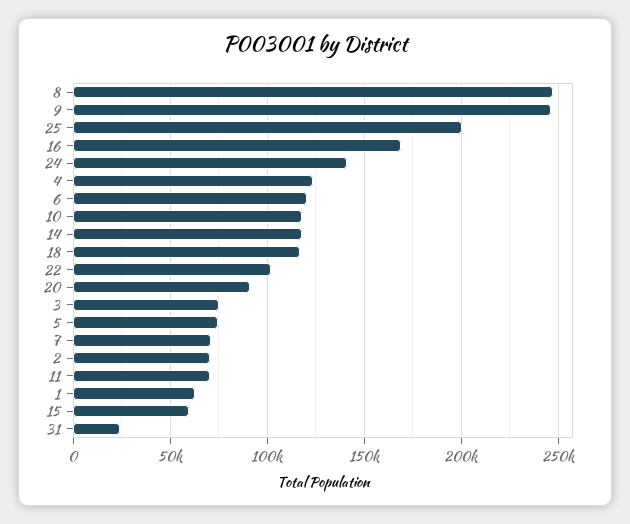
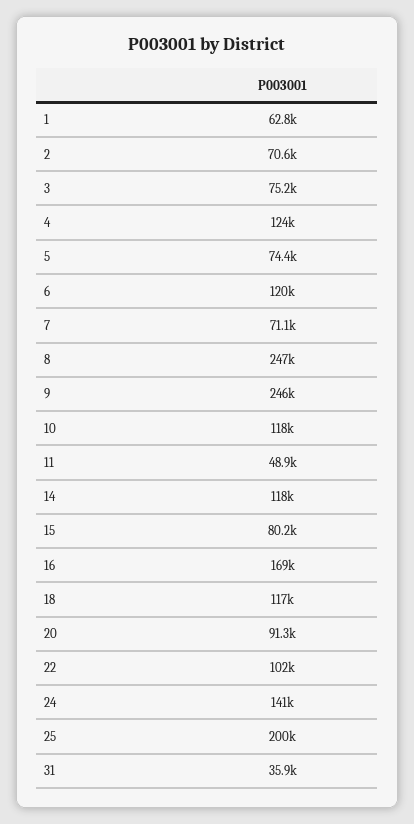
11: 70000 -> 48900
15: 60000 -> 80200
31: 25000 -> 35900

